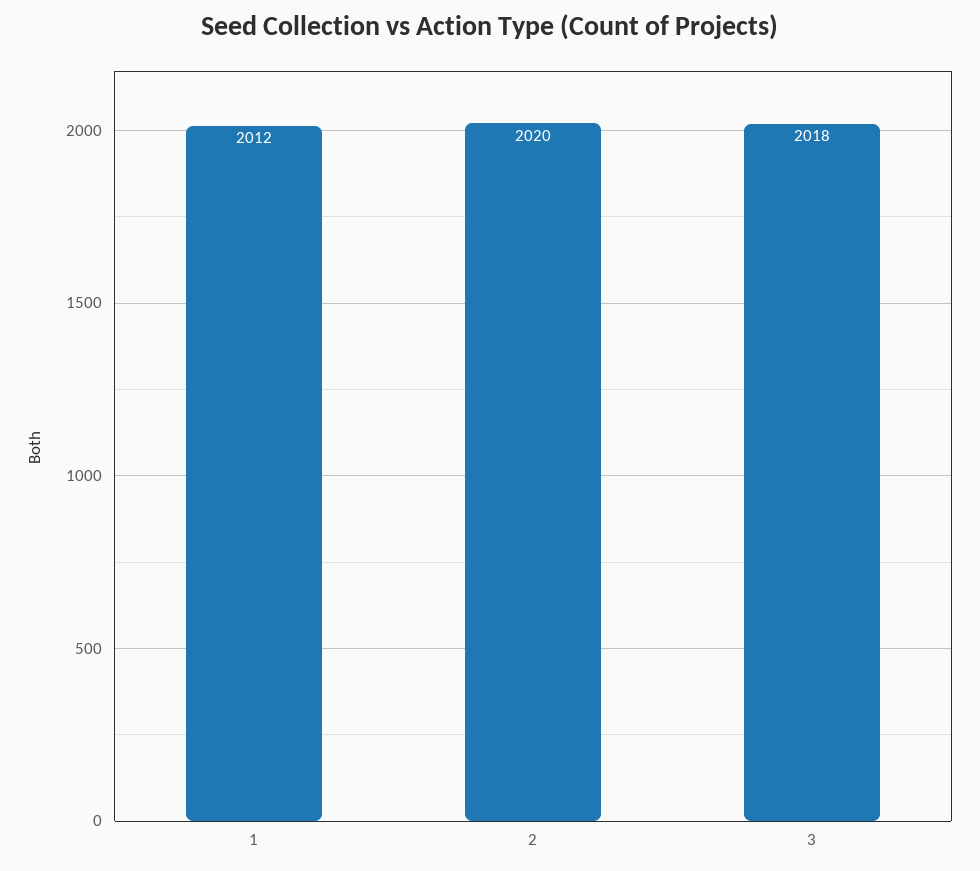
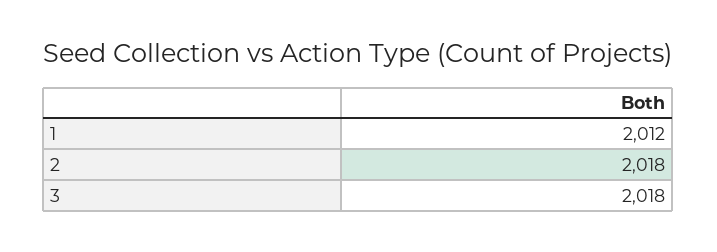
2: 2020 -> 2018

